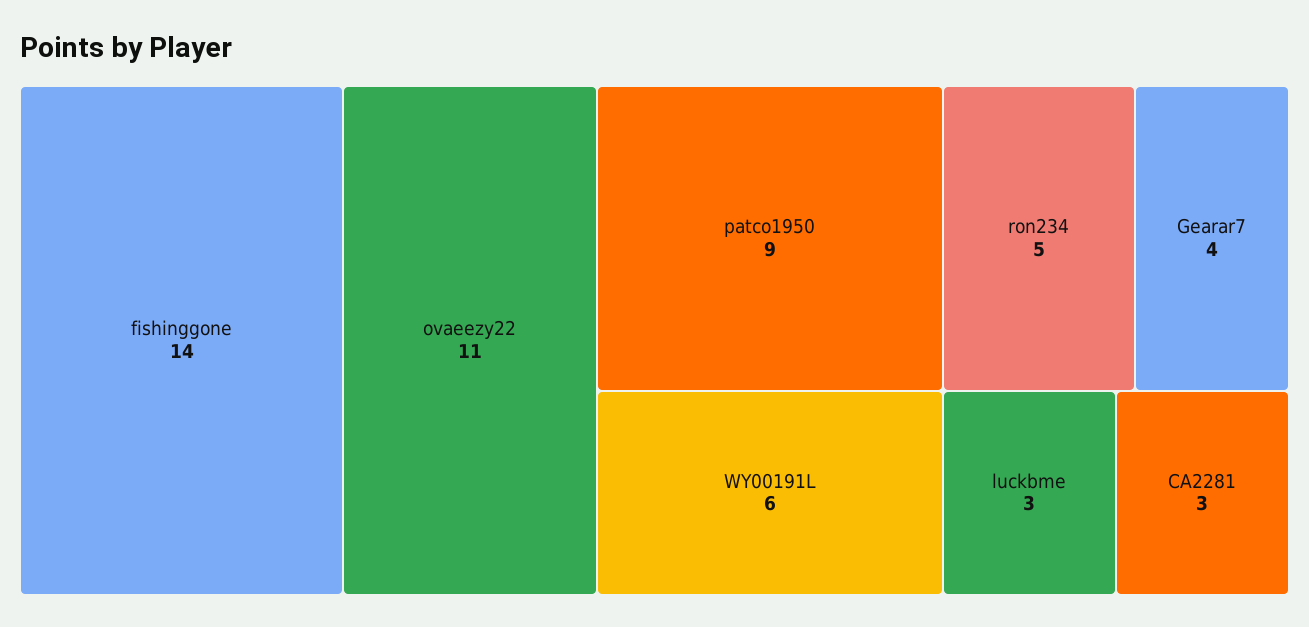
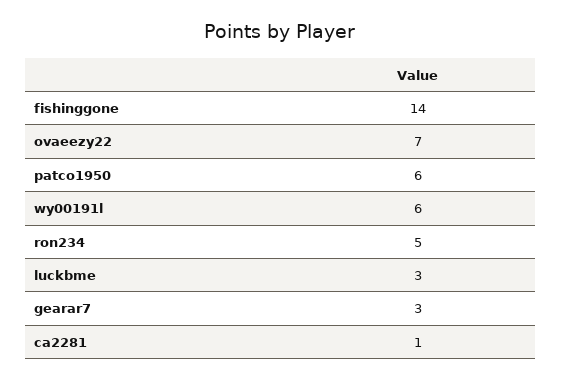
ovaeezy22: 11 -> 7
patco1950: 9 -> 6
Gearar7: 4 -> 3
CA2281: 3 -> 1

